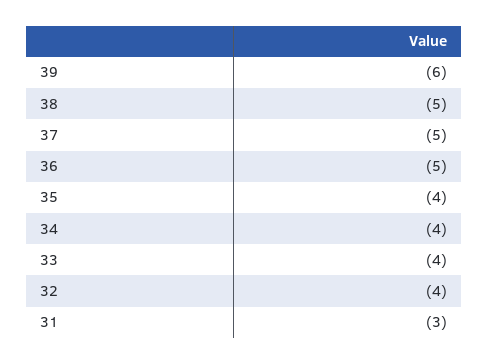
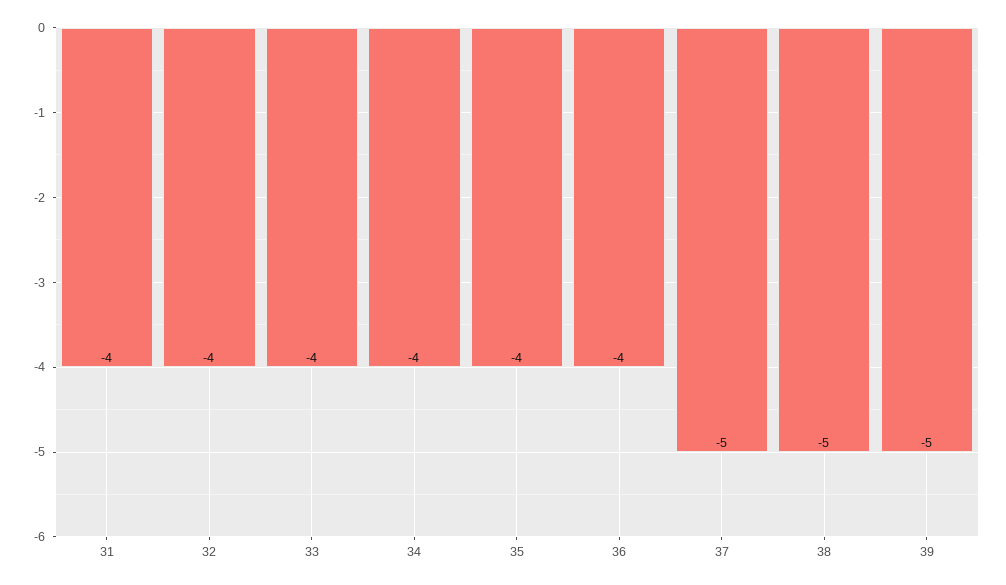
39: -6 -> -5
36: -5 -> -4
31: -3 -> -4

